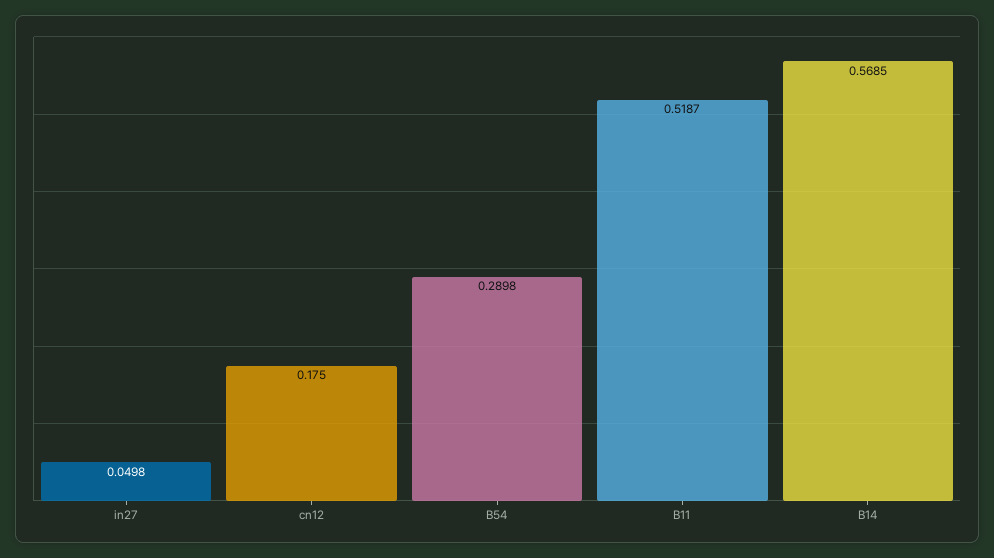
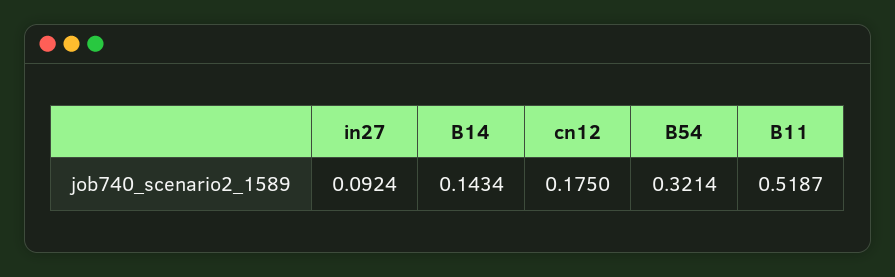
in27: 0.0498 -> 0.0924
B54: 0.2898 -> 0.3214
B14: 0.5685 -> 0.1434

